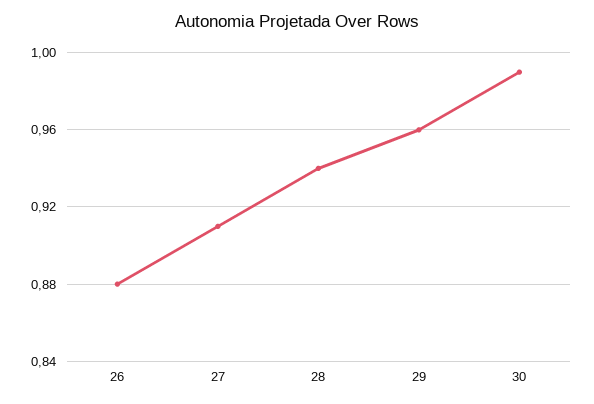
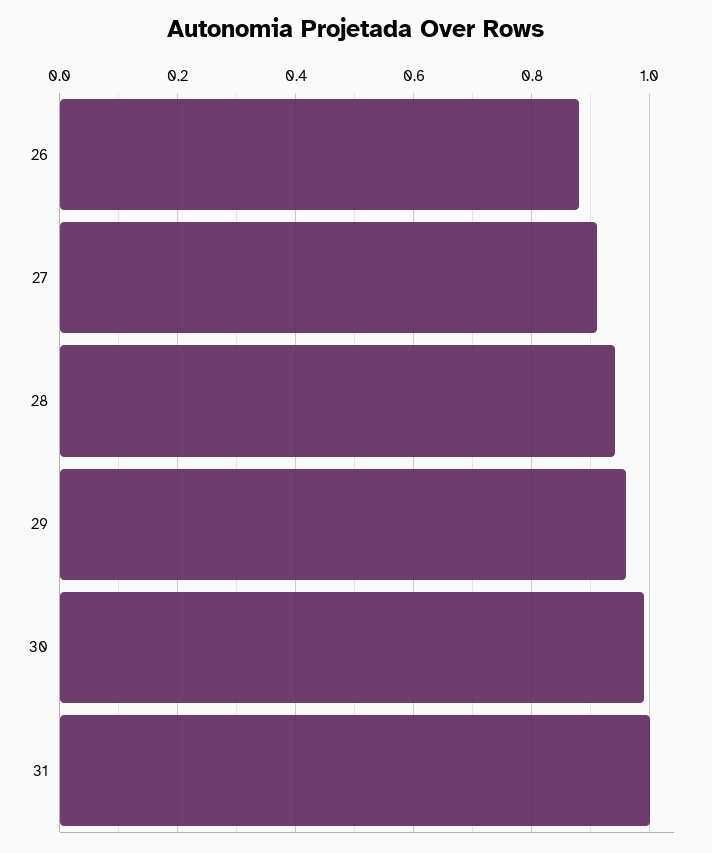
31: none -> 1

